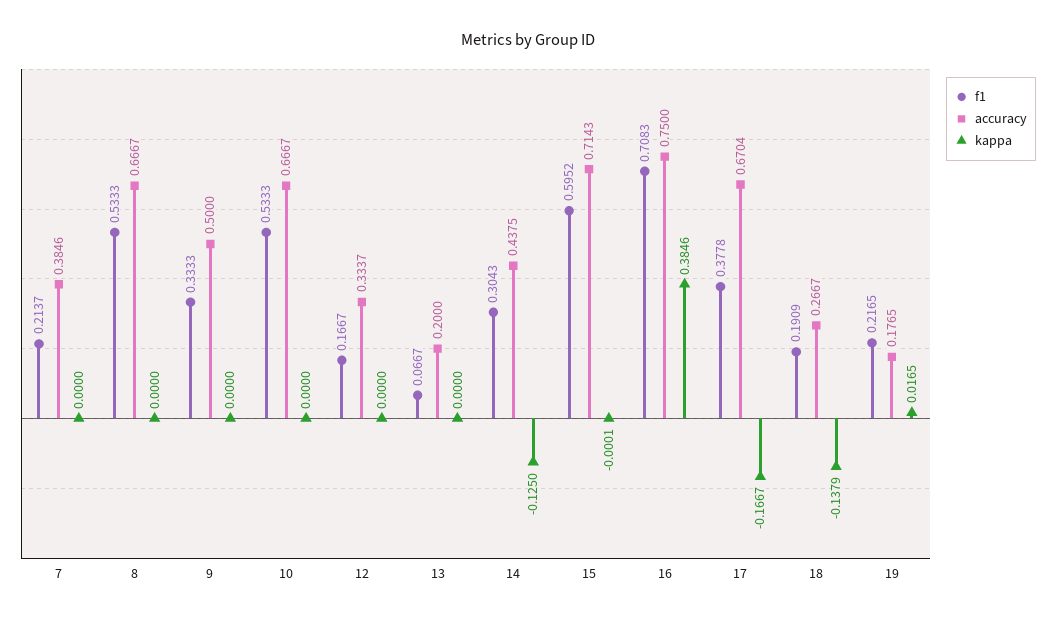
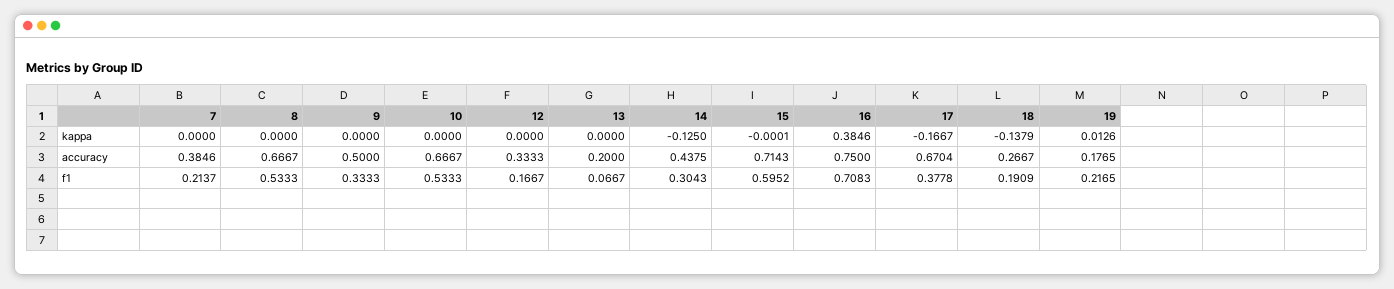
accuracy, 12: 0.3337 -> 0.3333
kappa, 19: 0.0165 -> 0.0126

